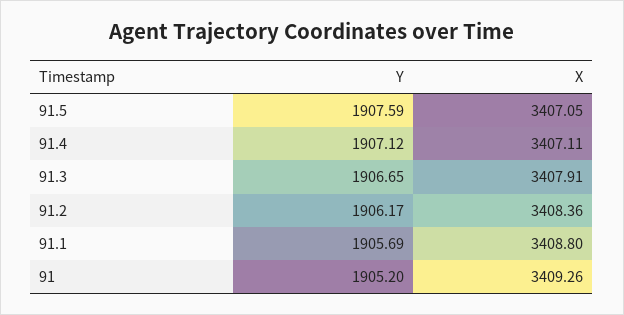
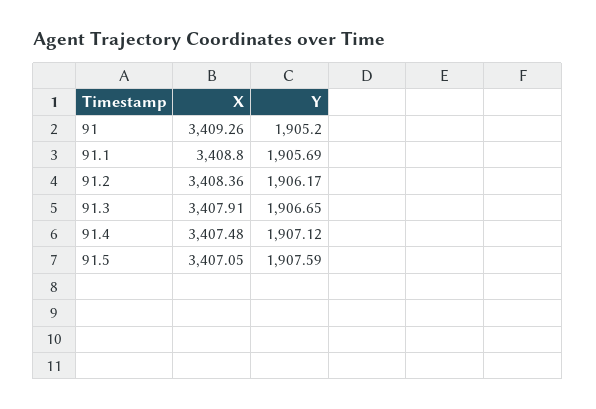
X, 91.4: 3407.11 -> 3407.48

